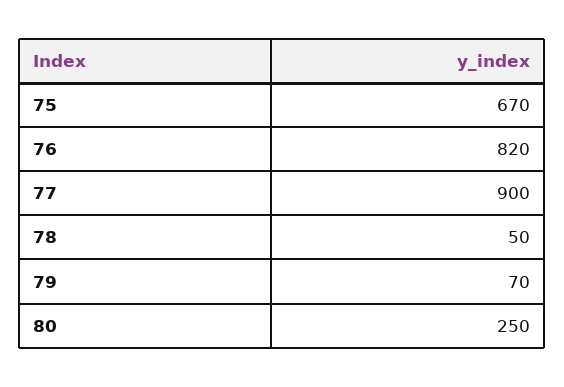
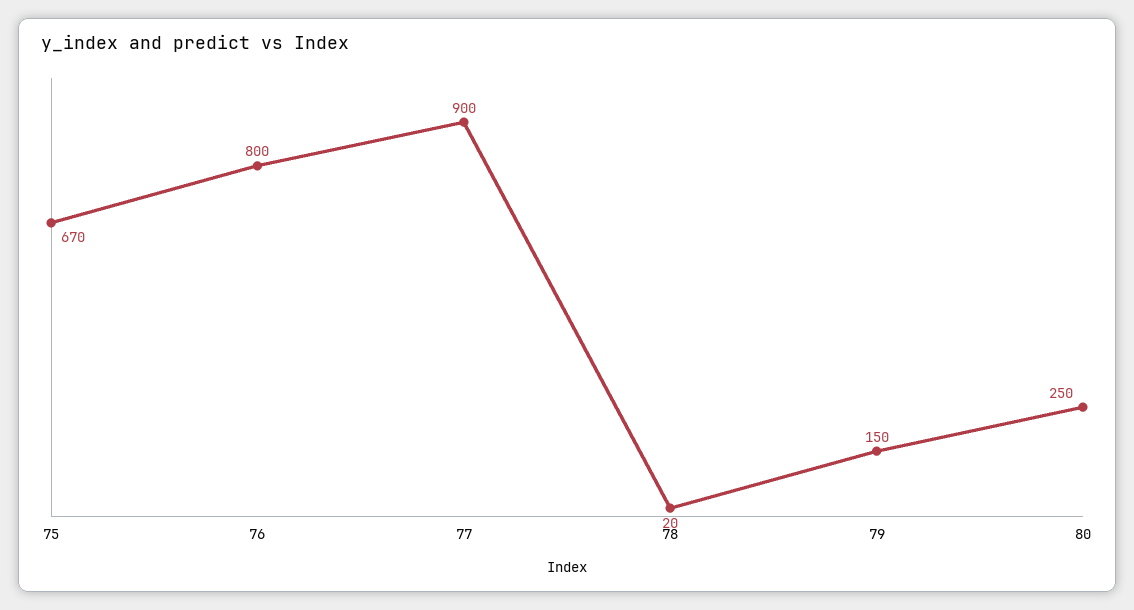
76: 820 -> 800
78: 50 -> 20
79: 70 -> 150

